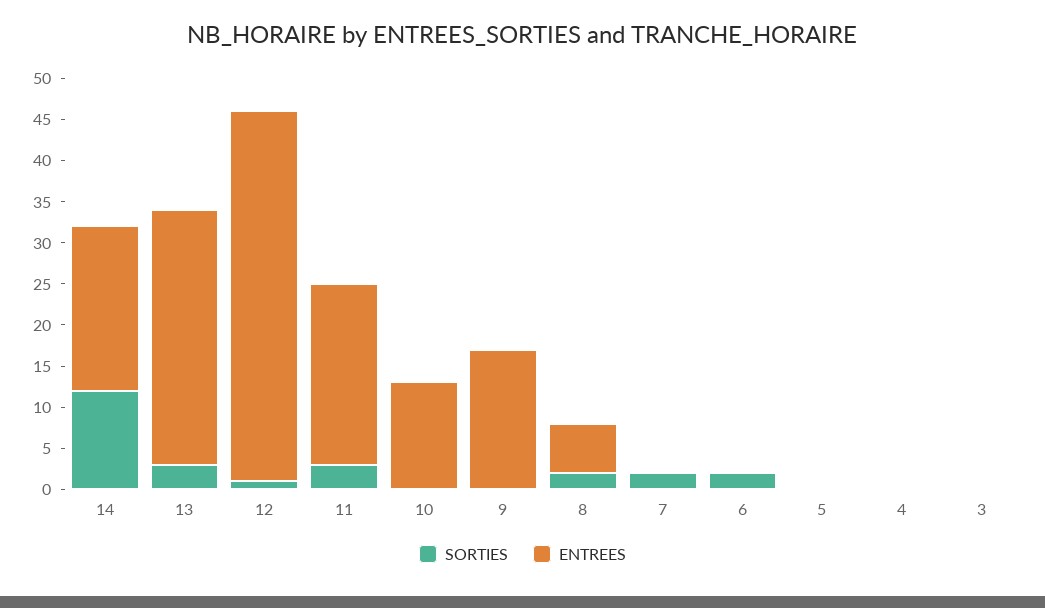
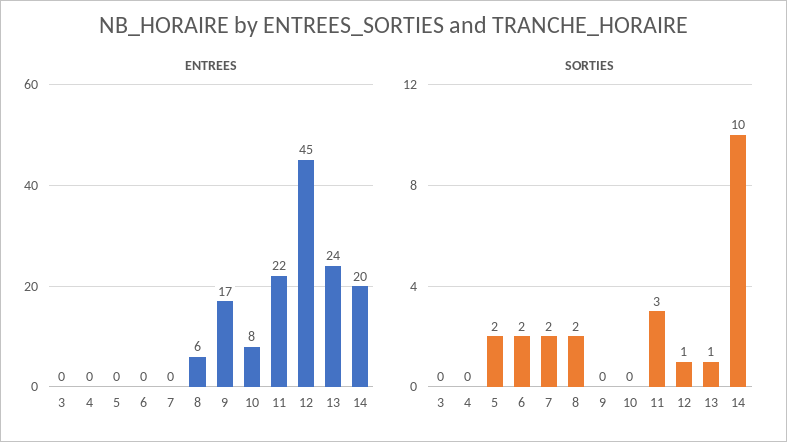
SORTIES, 14: 12 -> 10
SORTIES, 13: 3 -> 1
ENTREES, 13: 31 -> 24
ENTREES, 10: 13 -> 8
SORTIES, 5: 0 -> 2

